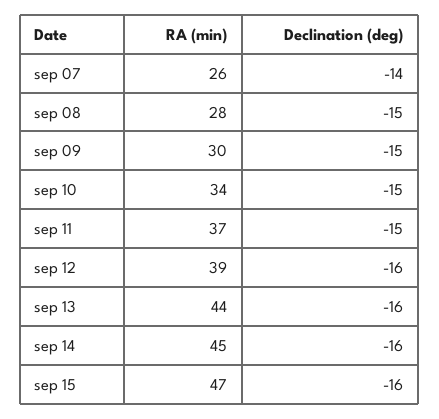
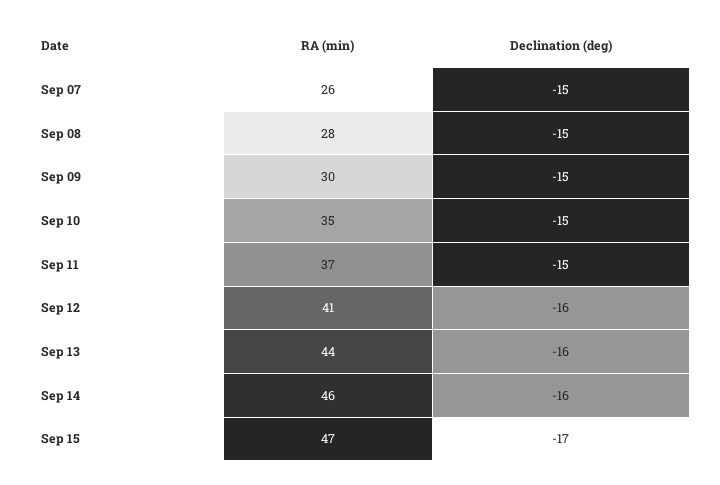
Declination (deg), sep 07: -14 -> -15
RA (min), sep 10: 34 -> 35
RA (min), sep 12: 39 -> 41
RA (min), sep 14: 45 -> 46
Declination (deg), sep 15: -16 -> -17

